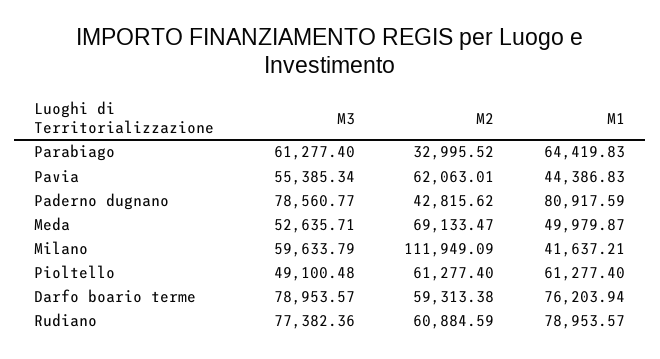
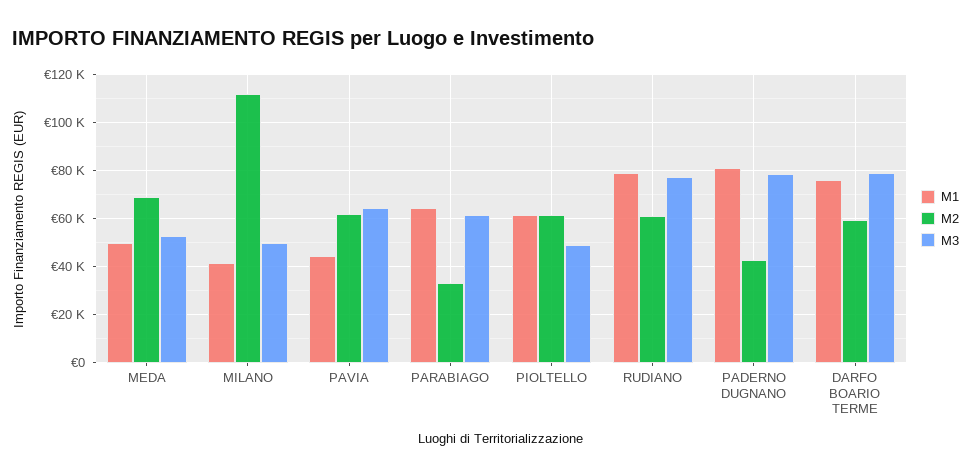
M3, Pavia: 55385.34 -> 65000
M3, Milano: 59633.79 -> 50000

